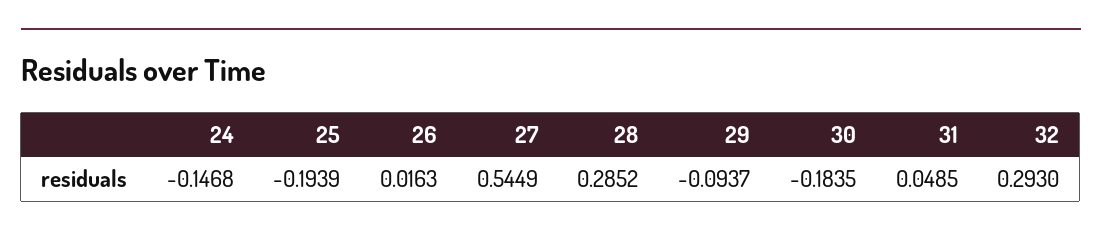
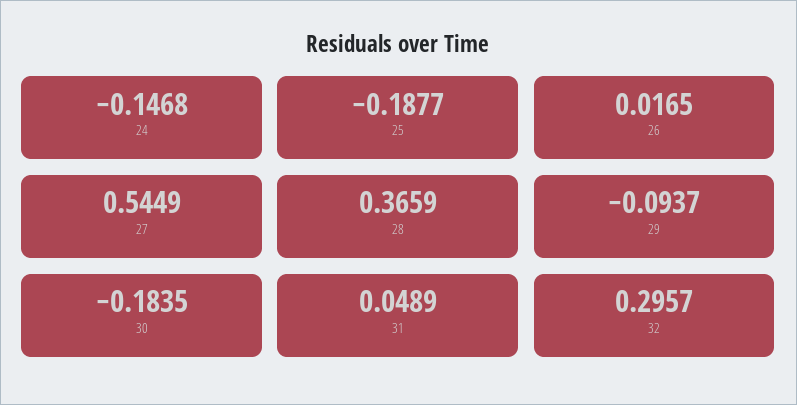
25: -0.1939 -> -0.1877
26: 0.0163 -> 0.0165
28: 0.2852 -> 0.3659
31: 0.0485 -> 0.0489
32: 0.293 -> 0.2957

